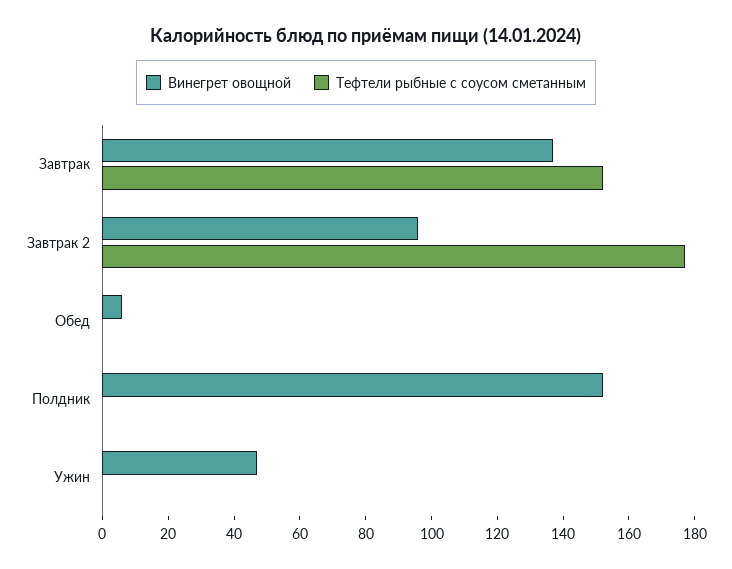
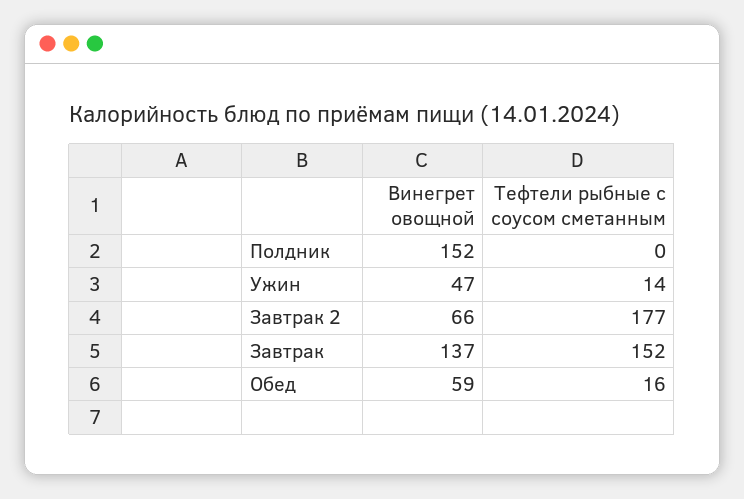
Винегрет овощной, Завтрак 2: 95 -> 66
Винегрет овощной, Обед: 5 -> 59
Тефтели рыбные с соусом сметанным, Обед: 0 -> 16
Тефтели рыбные с соусом сметанным, Ужин: 0 -> 14

